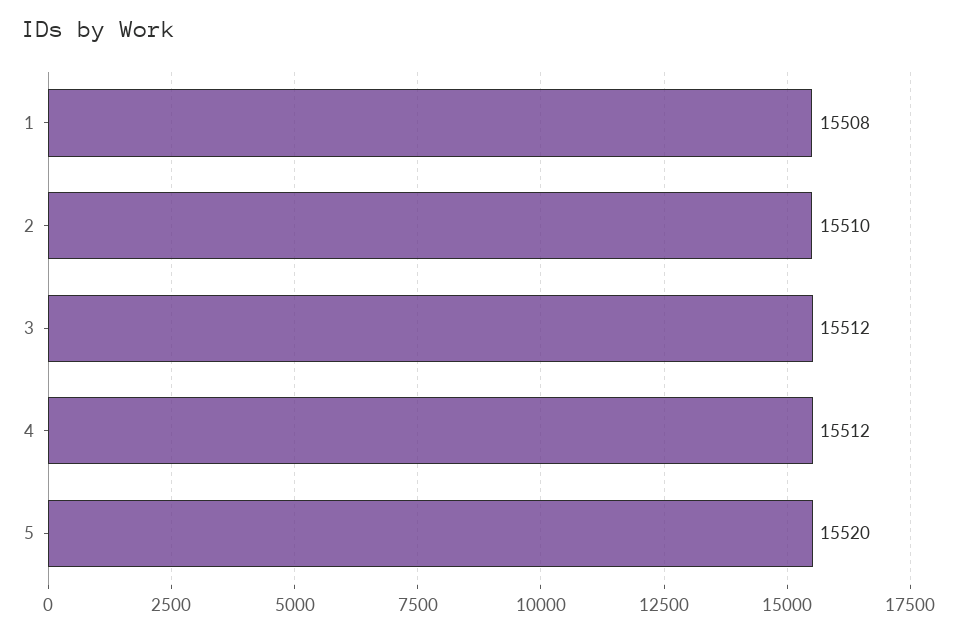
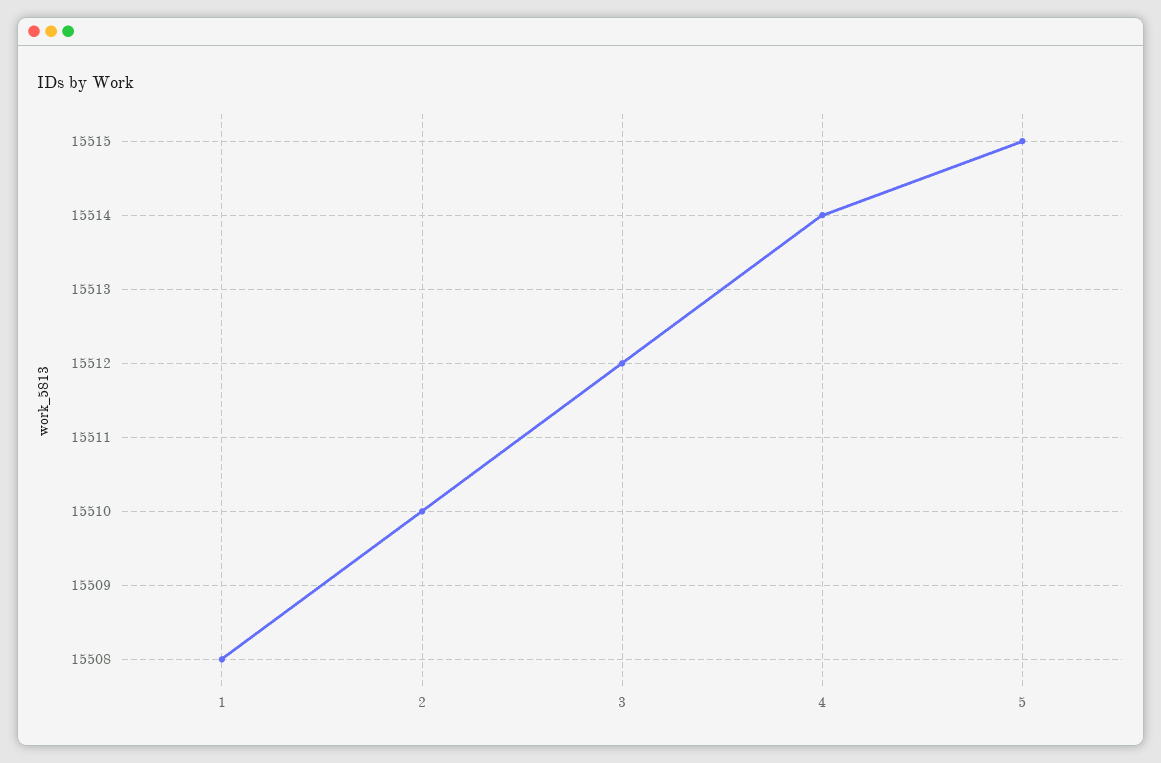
4: 15512 -> 15514
5: 15520 -> 15515

